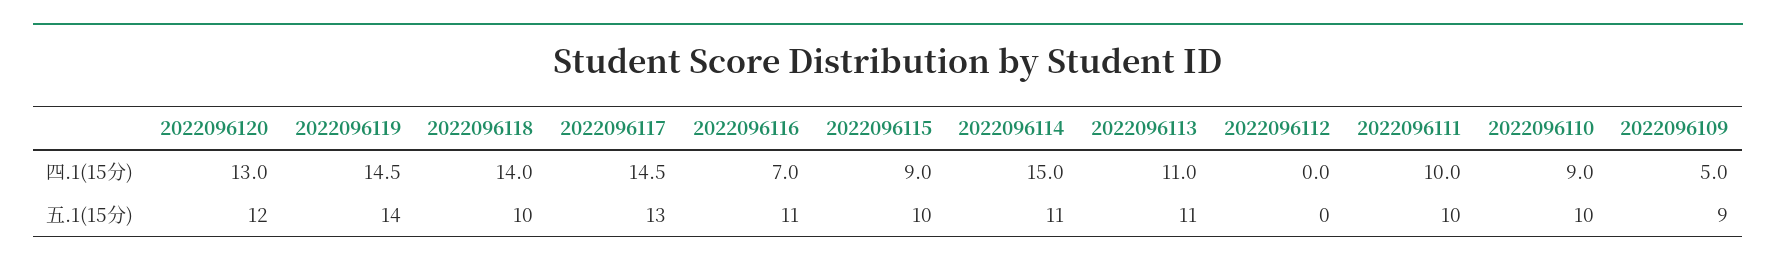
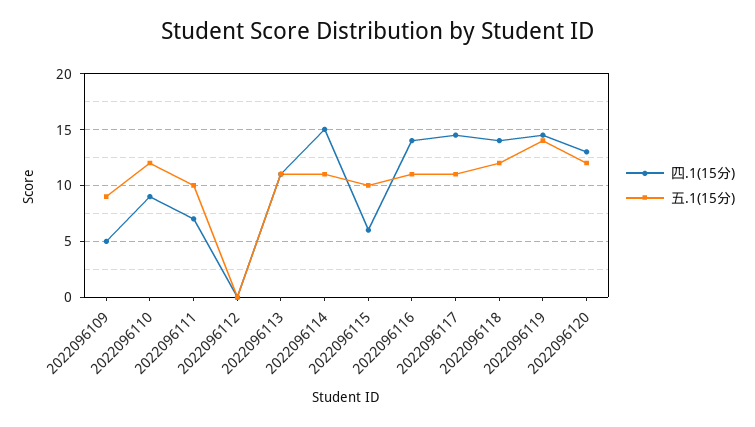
四.1(15分), 2022096116: 7 -> 14
四.1(15分), 2022096115: 9 -> 6
四.1(15分), 2022096111: 10 -> 7
五.1(15分), 2022096118: 10 -> 12
五.1(15分), 2022096117: 13 -> 11
五.1(15分), 2022096110: 10 -> 12

